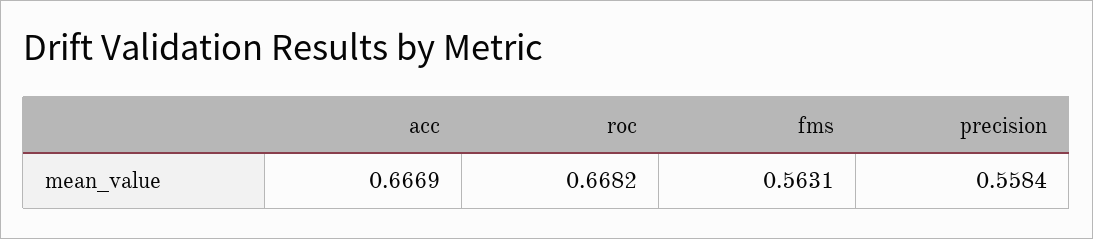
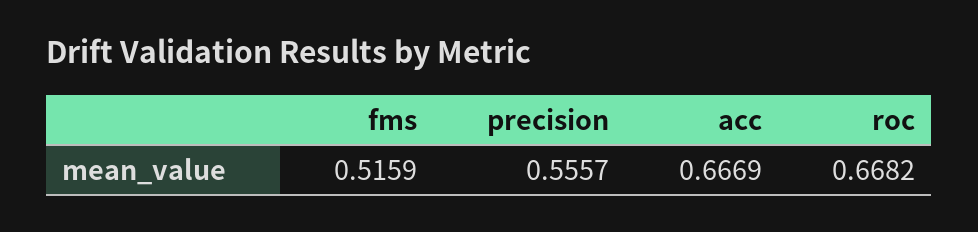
fms: 0.5631 -> 0.5159
precision: 0.5584 -> 0.5557

